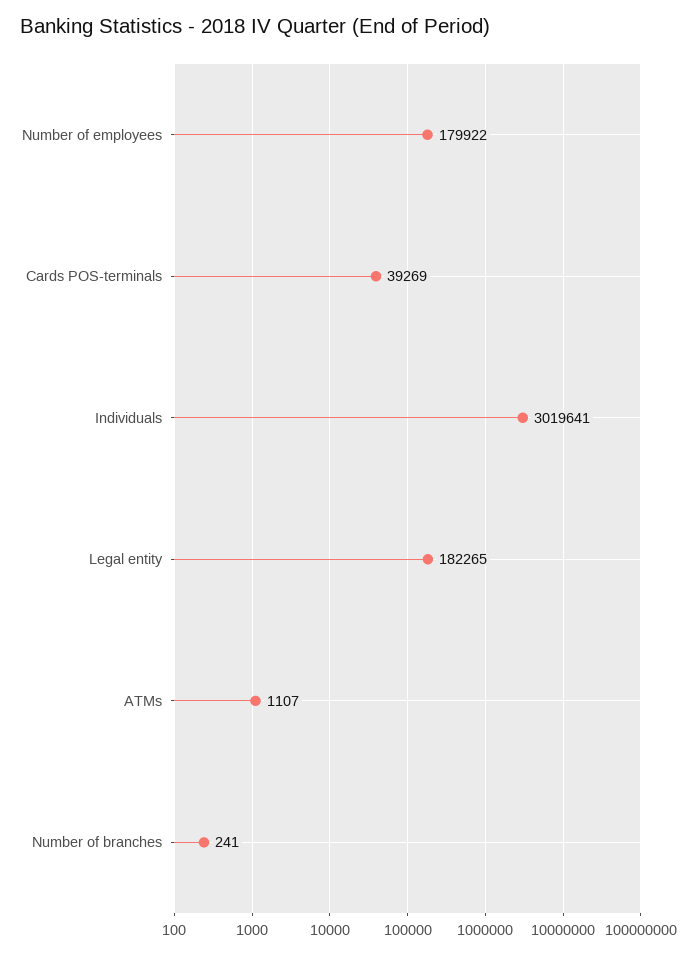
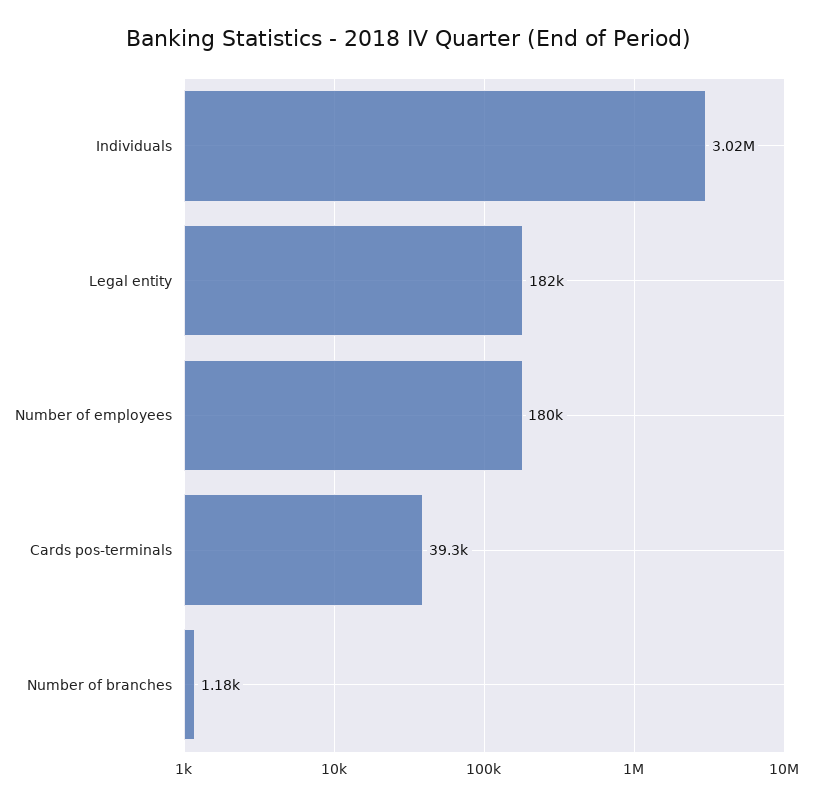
ATMs: 1107 -> none
Number of branches: 241 -> 1180

